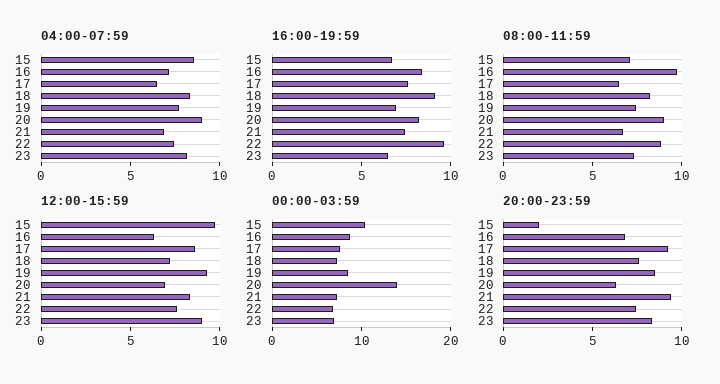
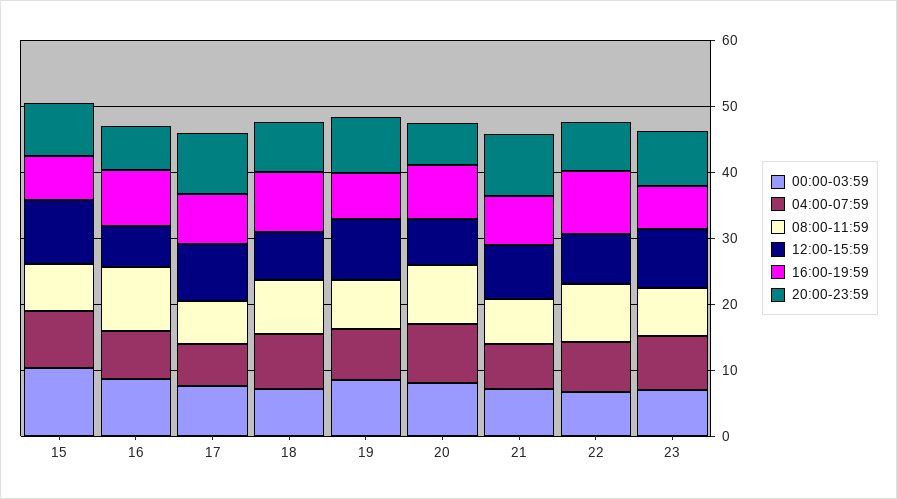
00:00-03:59, 20: 14 -> 8
20:00-23:59, 15: 2 -> 8

